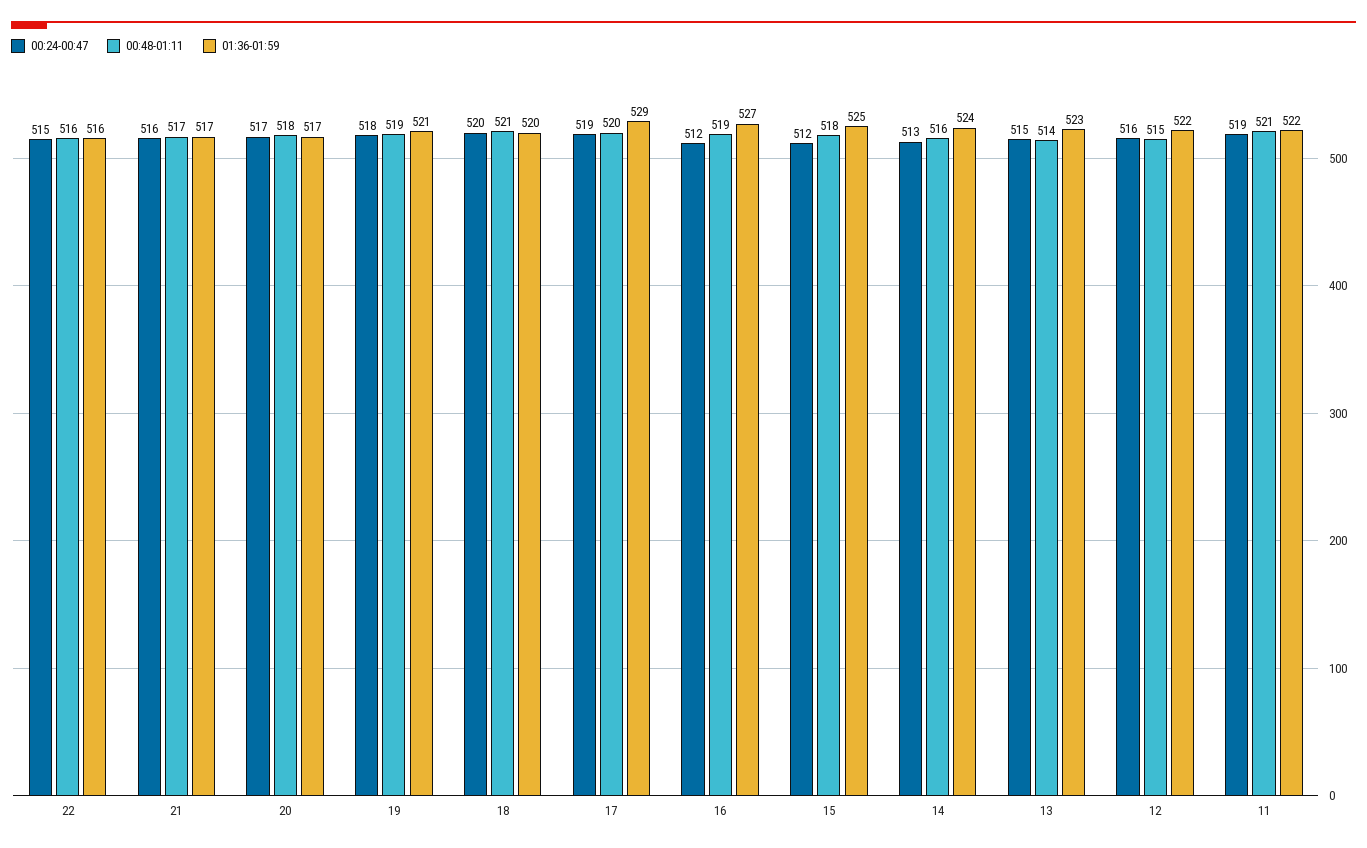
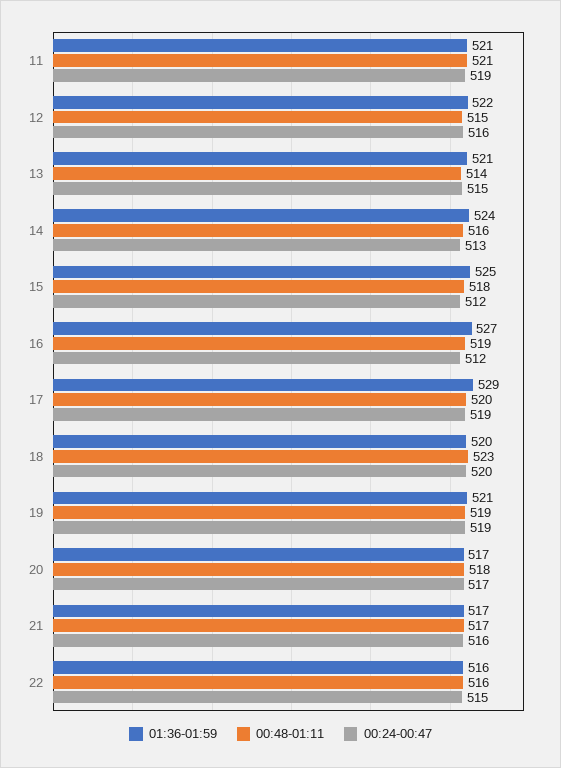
00:24-00:47, 19: 518 -> 519
00:48-01:11, 18: 521 -> 523
01:36-01:59, 13: 523 -> 521
01:36-01:59, 11: 522 -> 521

